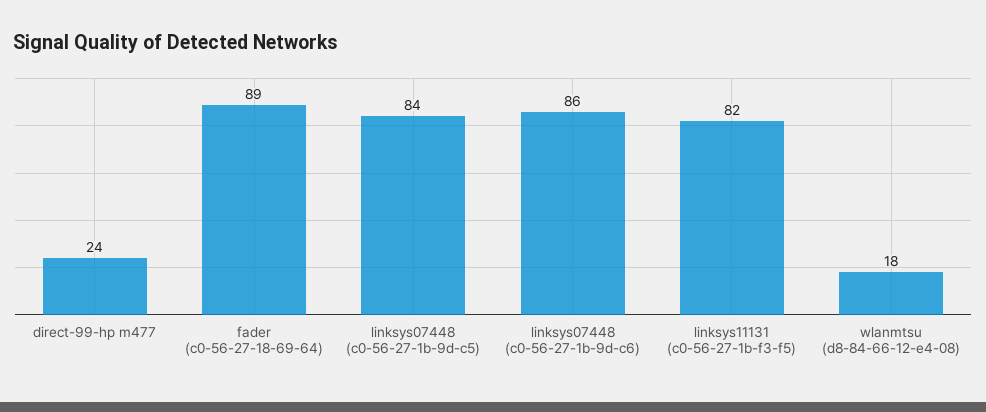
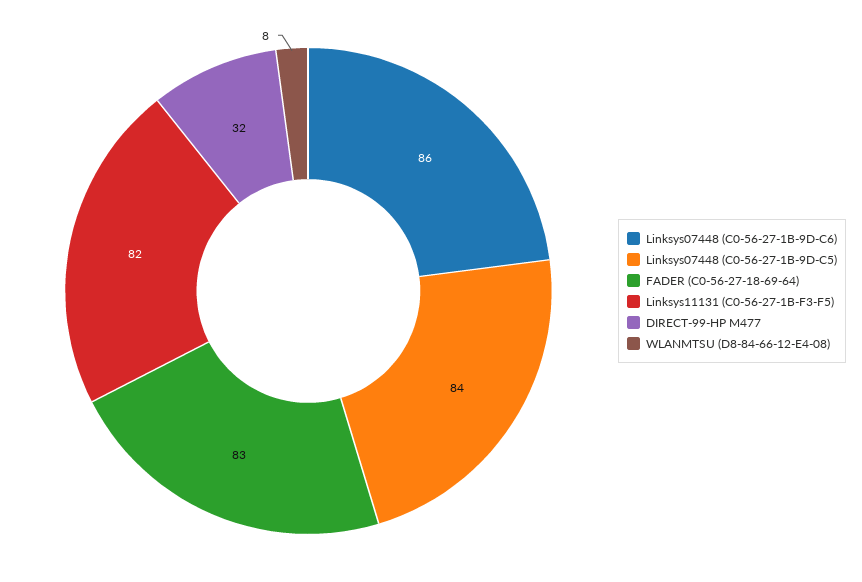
direct-99-hp m477: 24 -> 32
fader (c0-56-27-18-69-64): 89 -> 83
wlanmtsu (d8-84-66-12-e4-08): 18 -> 8

